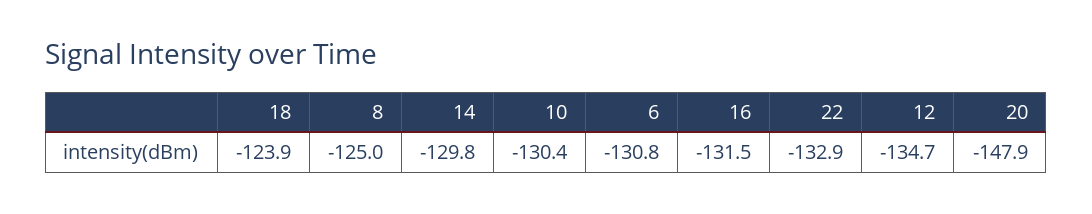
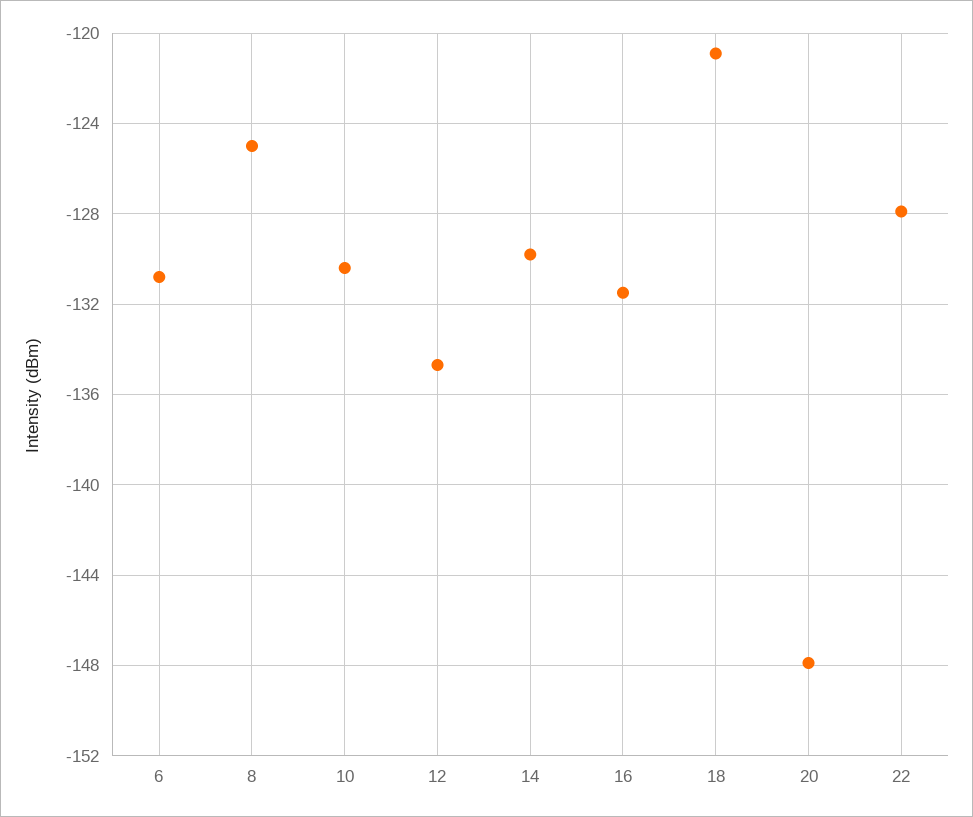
18: -123.9 -> -121
22: -132.9 -> -128

